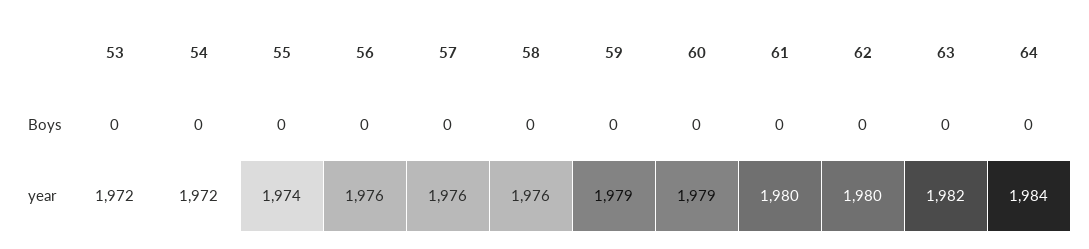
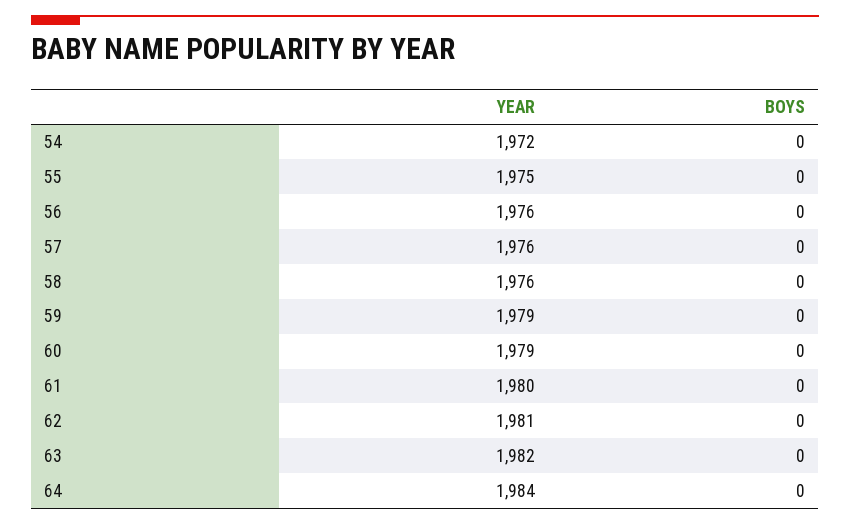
53, Boys: 0 -> none
53, year: 1972 -> none
55, year: 1974 -> 1975
62, year: 1980 -> 1981

